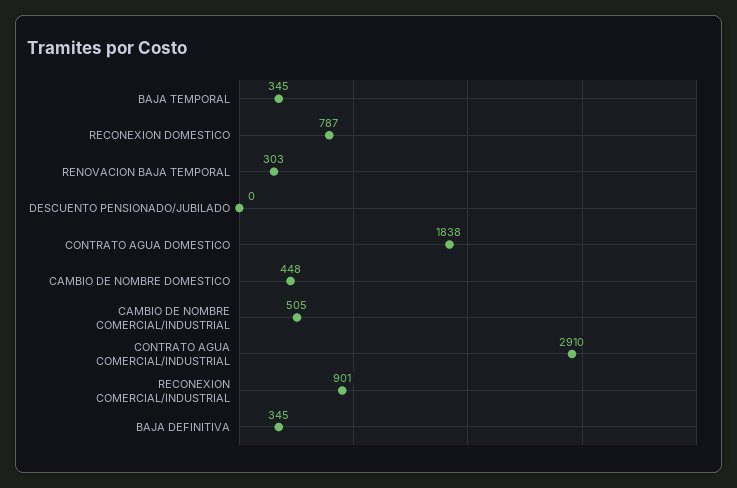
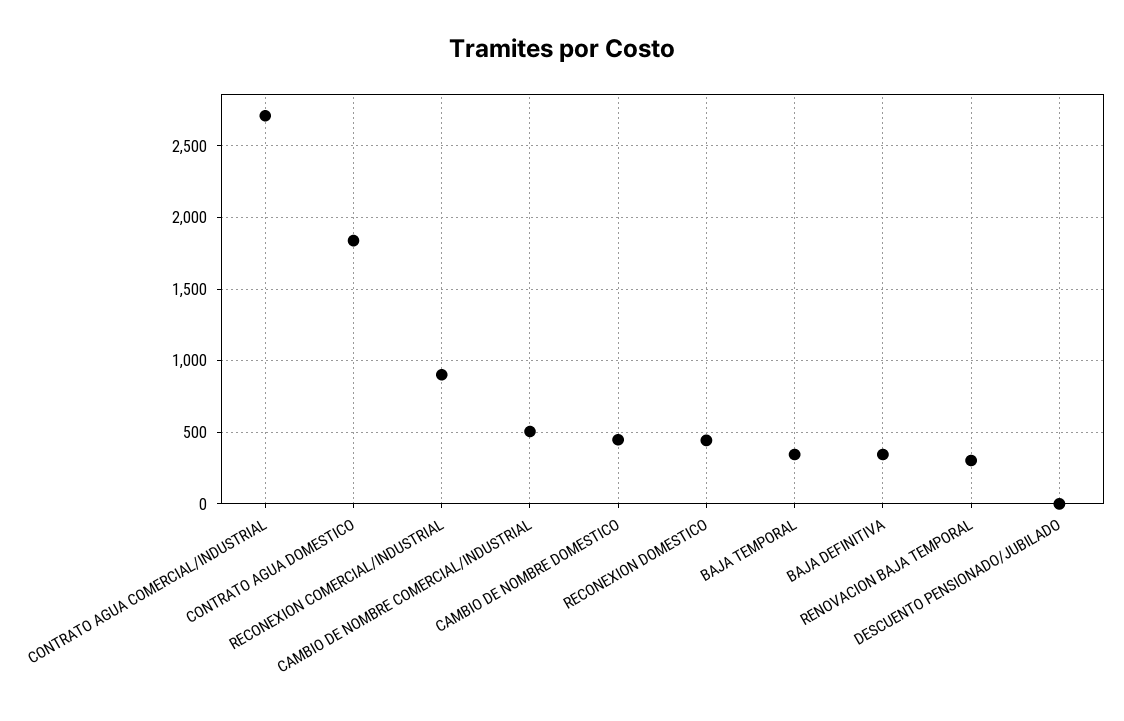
RECONEXION DOMESTICO: 787 -> 450
CONTRATO AGUA COMERCIAL/INDUSTRIAL: 2910 -> 2700

